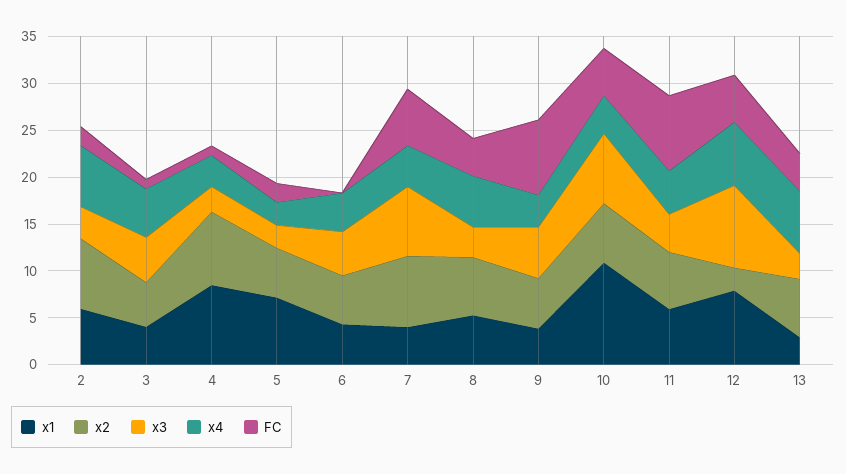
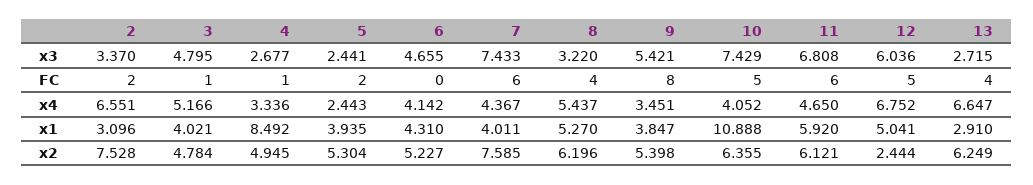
x1, 2: 6 -> 3.096
x2, 4: 8 -> 4.945
x1, 5: 7 -> 3.935
x3, 11: 4 -> 6.808
FC, 11: 8 -> 6
x1, 12: 8 -> 5.041
x3, 12: 9 -> 6.036

